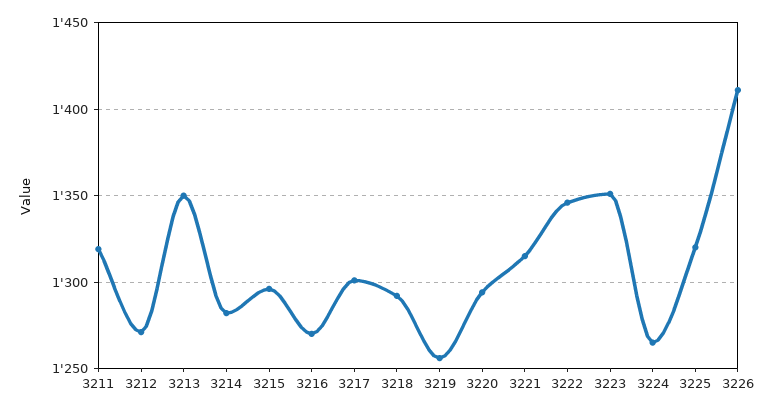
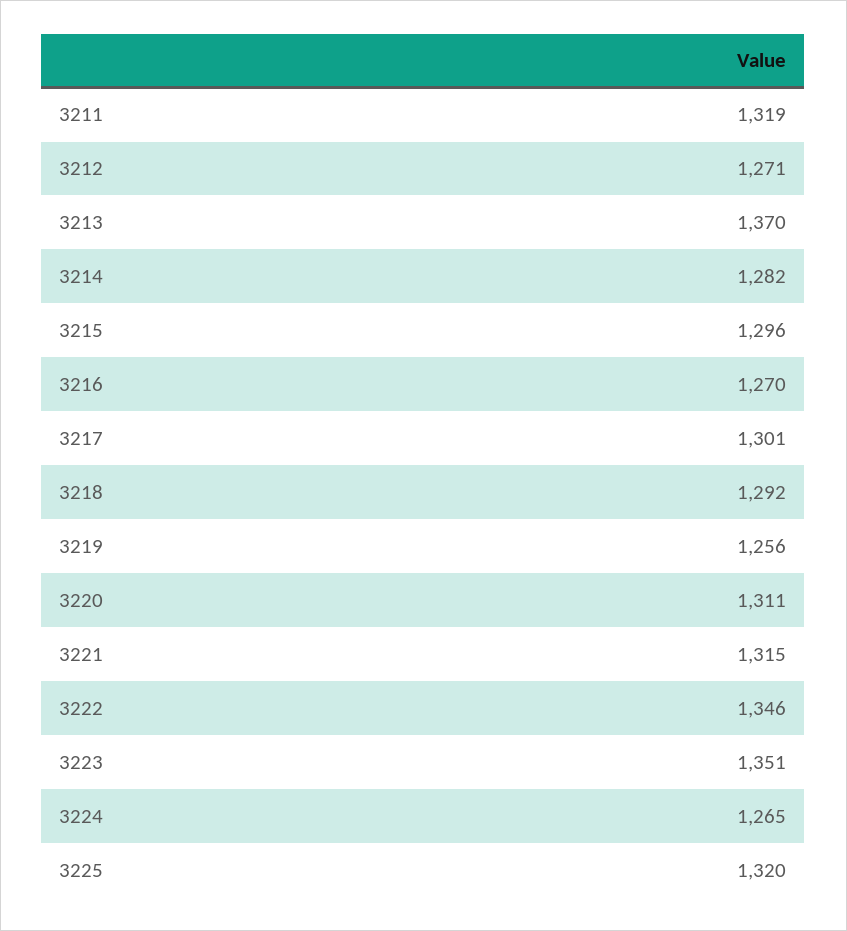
3213: 1350 -> 1370
3220: 1295 -> 1311
3226: 1410 -> none

